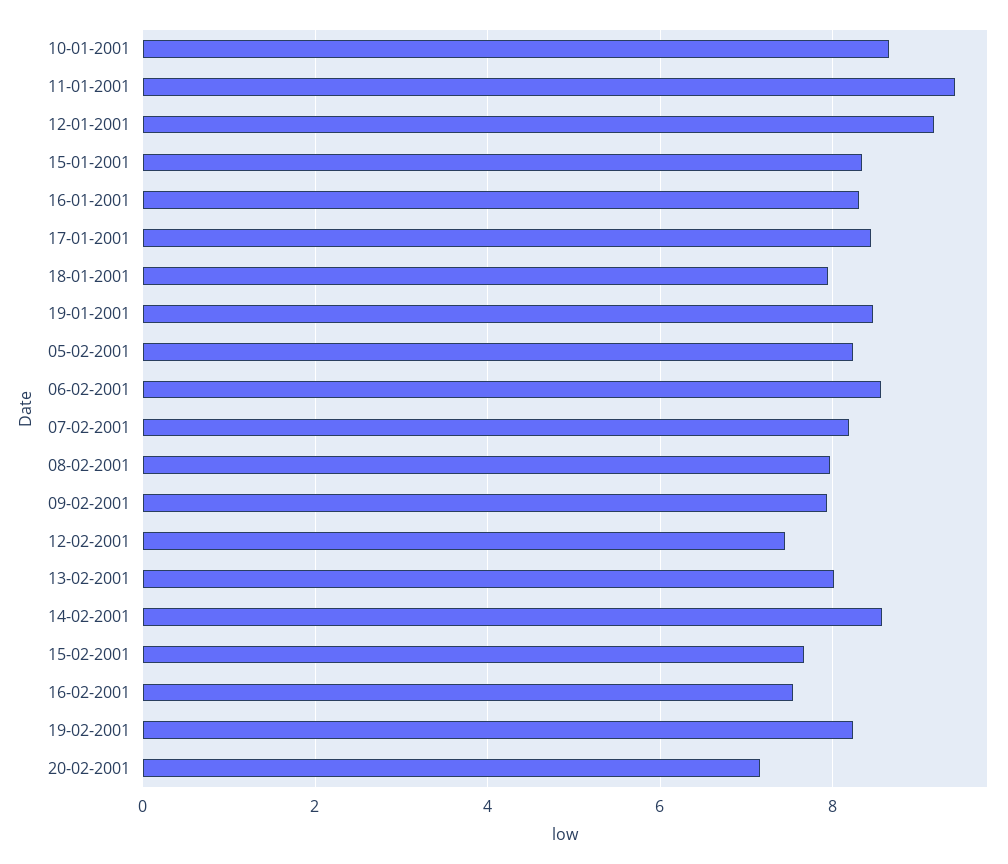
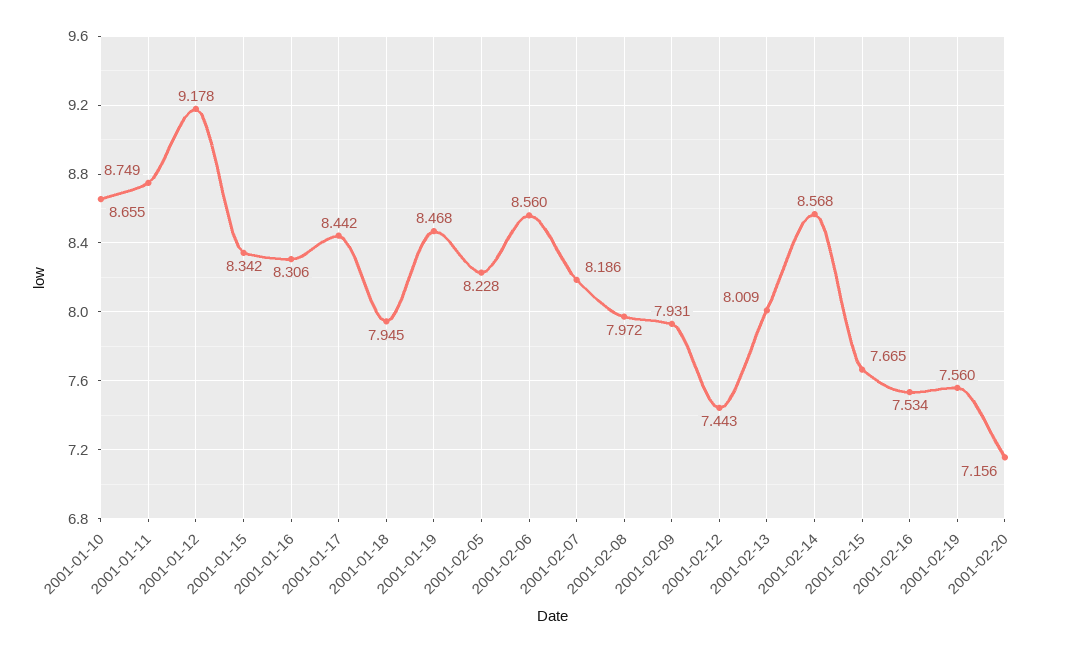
11-01-2001: 9.4 -> 8.749
19-02-2001: 8.2 -> 7.56

